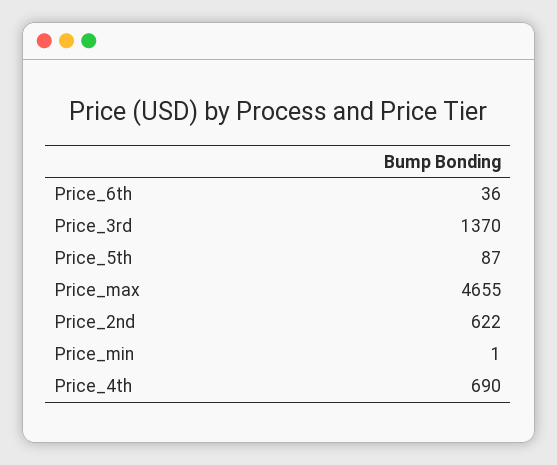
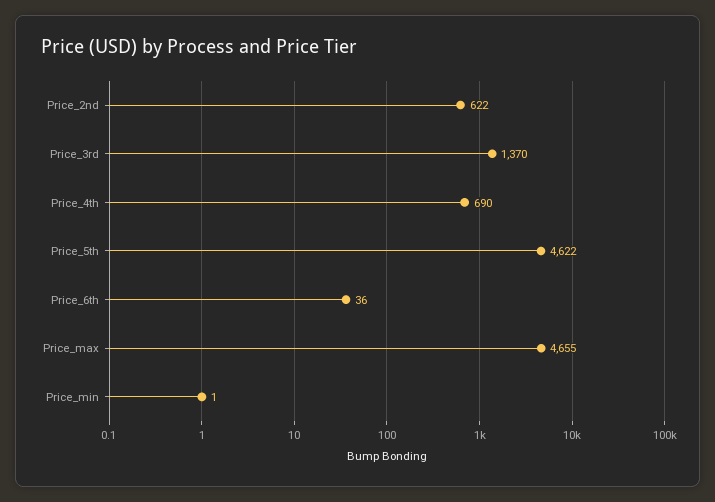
Price_5th: 87 -> 4622

